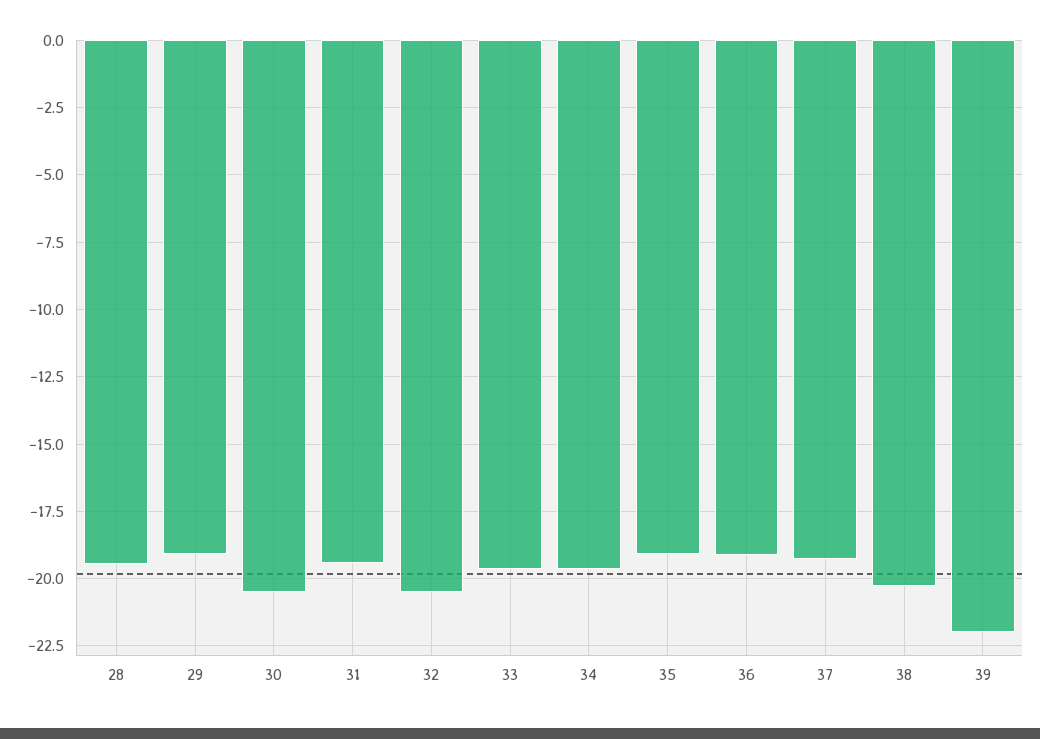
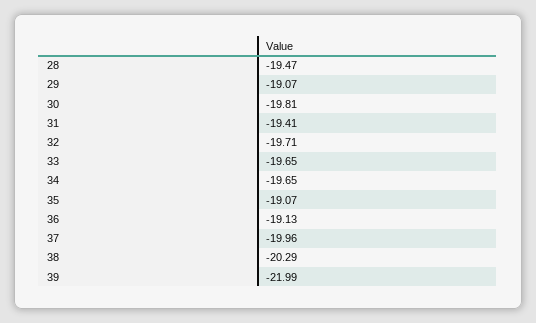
30: -20.5 -> -19.81
32: -20.5 -> -19.71
37: -19.25 -> -19.96

